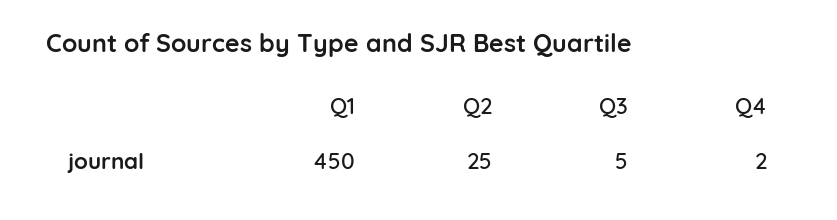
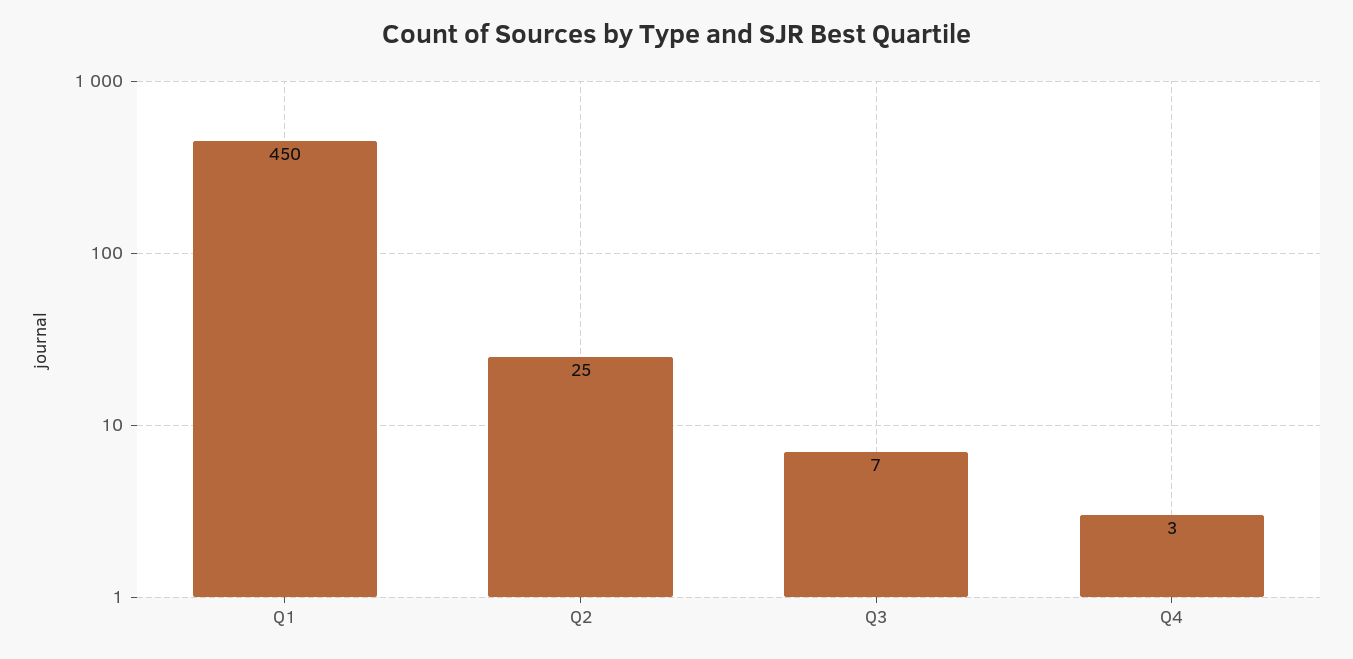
Q3: 5 -> 7
Q4: 2 -> 3

